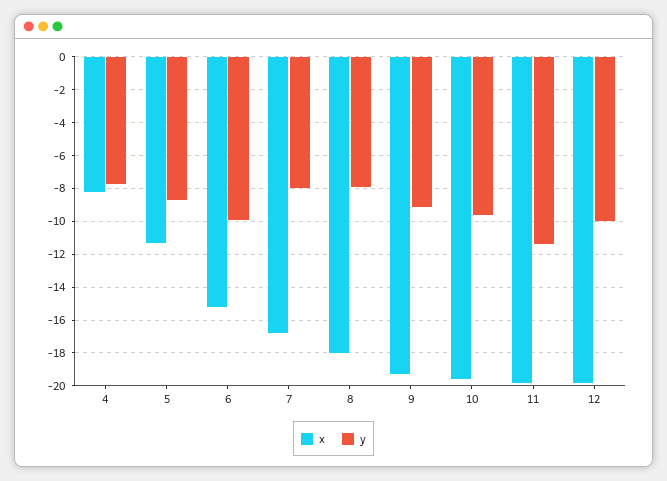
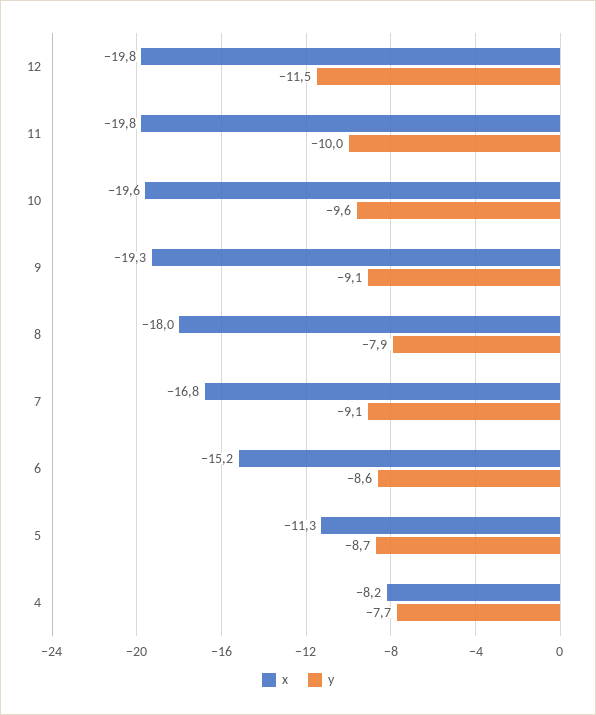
y, 6: -10 -> -8.6
y, 7: -8 -> -9.1
y, 11: -11.5 -> -10
y, 12: -10 -> -11.5

